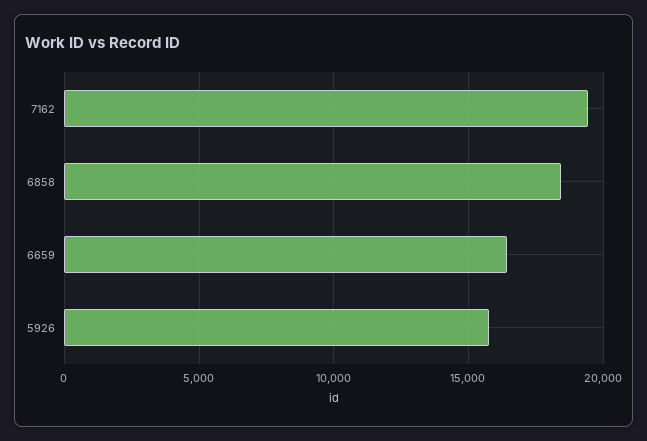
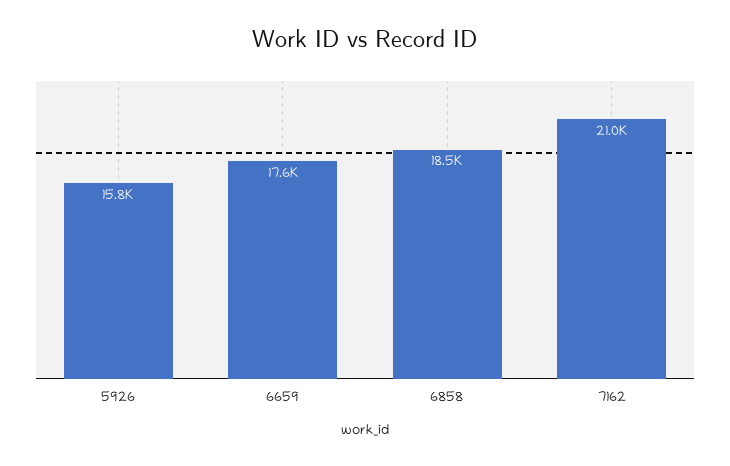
7162: 19500 -> 21000
6659: 16500 -> 17600

